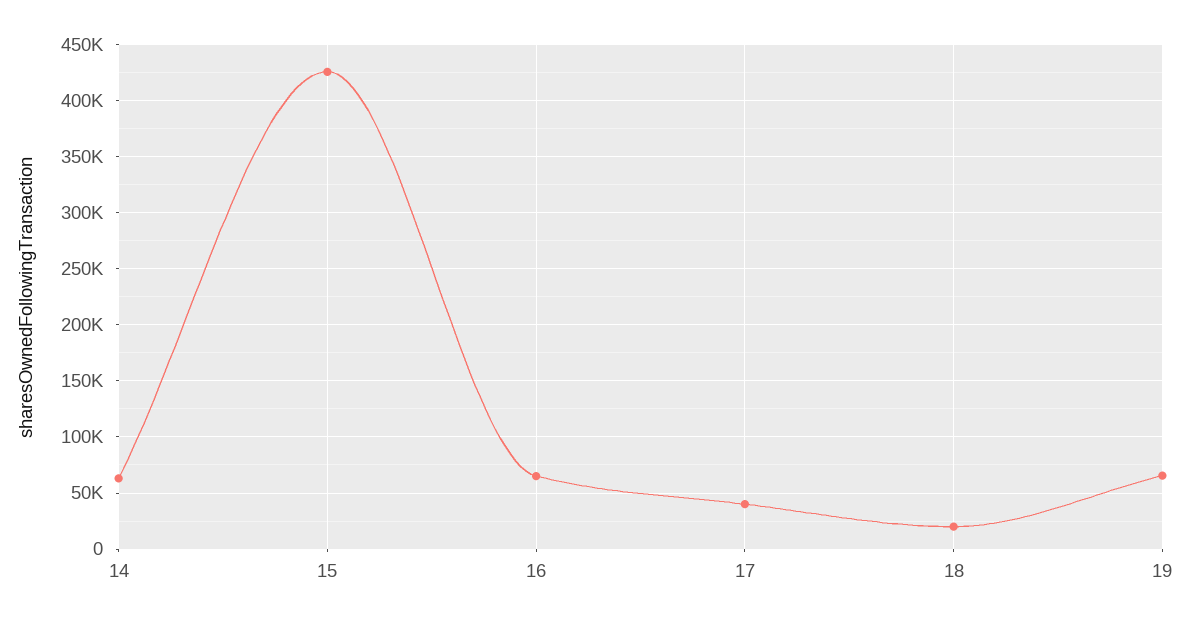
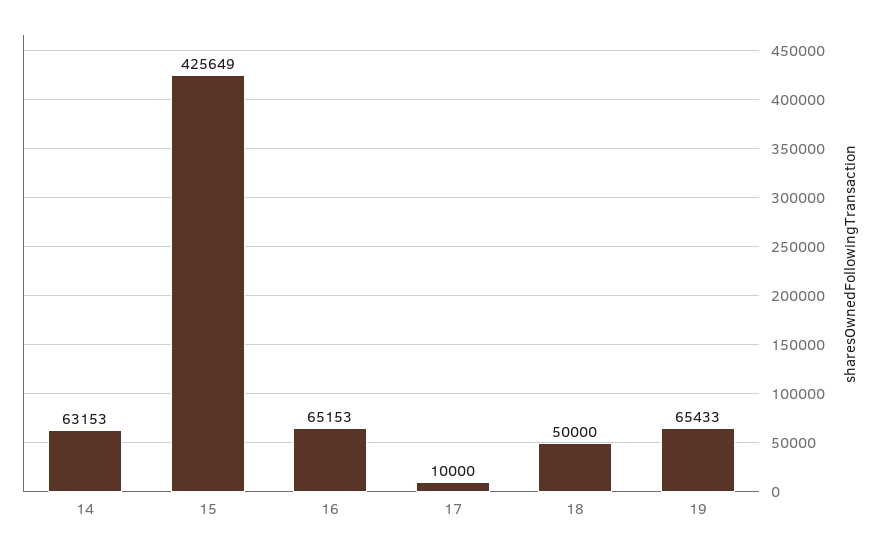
17: 40000 -> 10000
18: 20000 -> 50000

